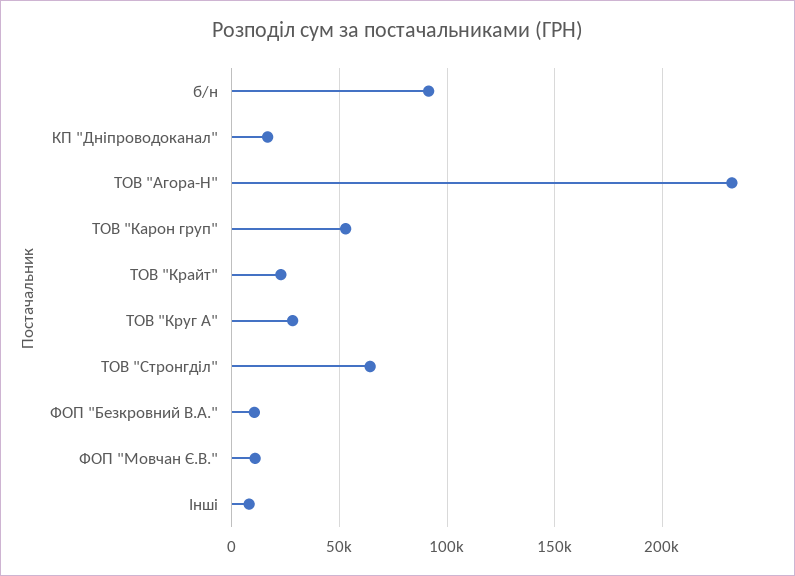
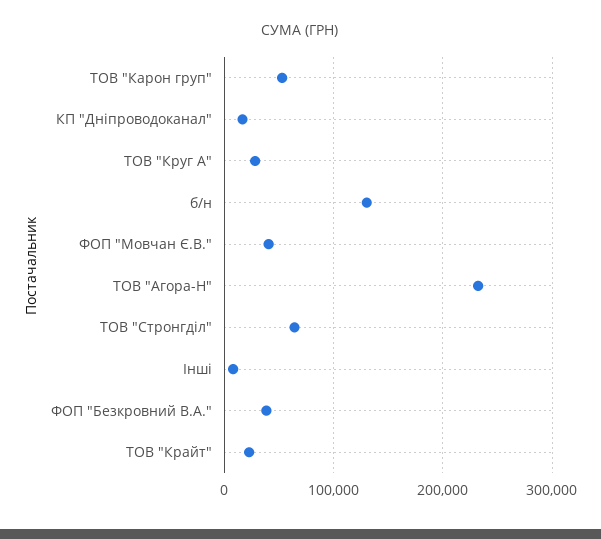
б/н: 90000 -> 130000
ФОП "Безкровний В.А.": 10000 -> 40000
ФОП "Мовчан Є.В.": 10000 -> 40000

